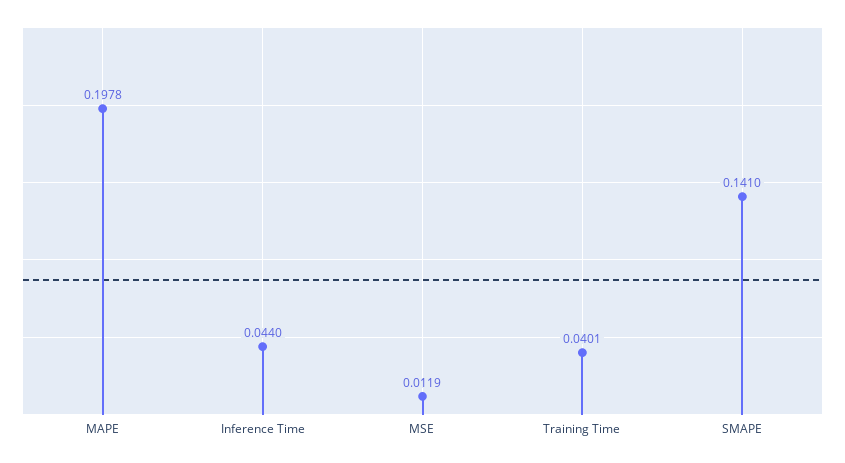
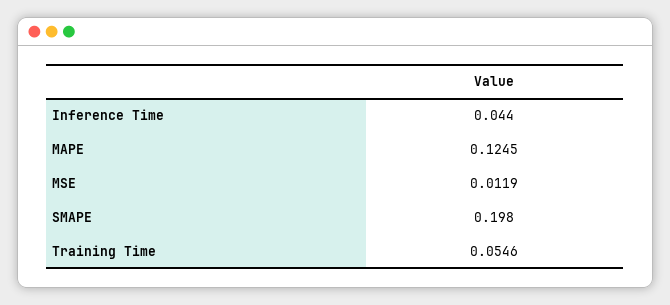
MAPE: 0.1978 -> 0.1245
Training Time: 0.0401 -> 0.0546
SMAPE: 0.141 -> 0.198

